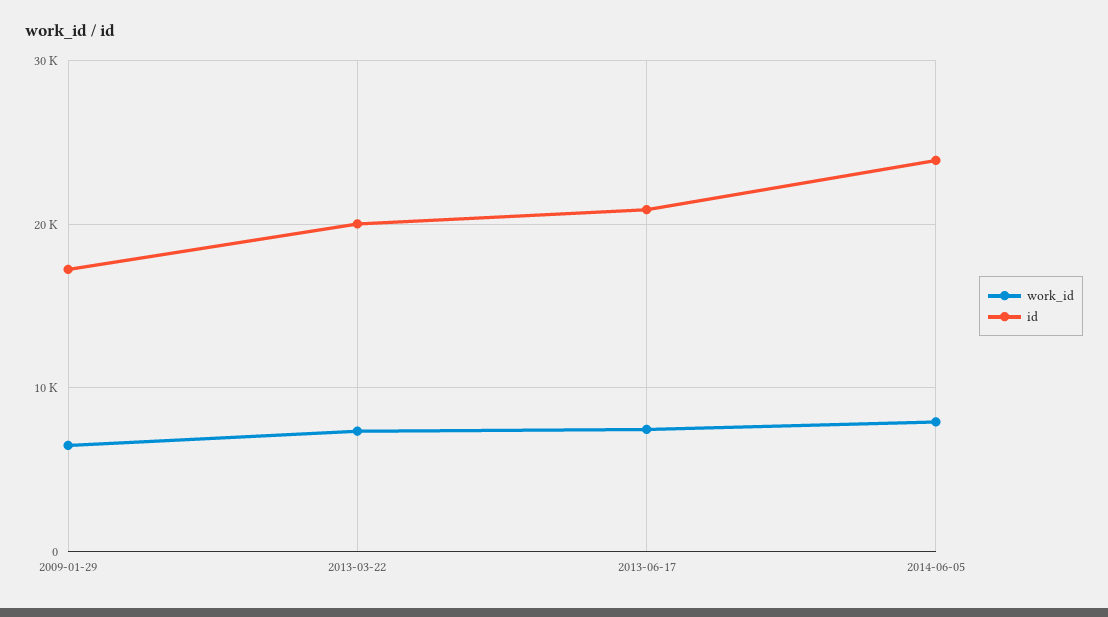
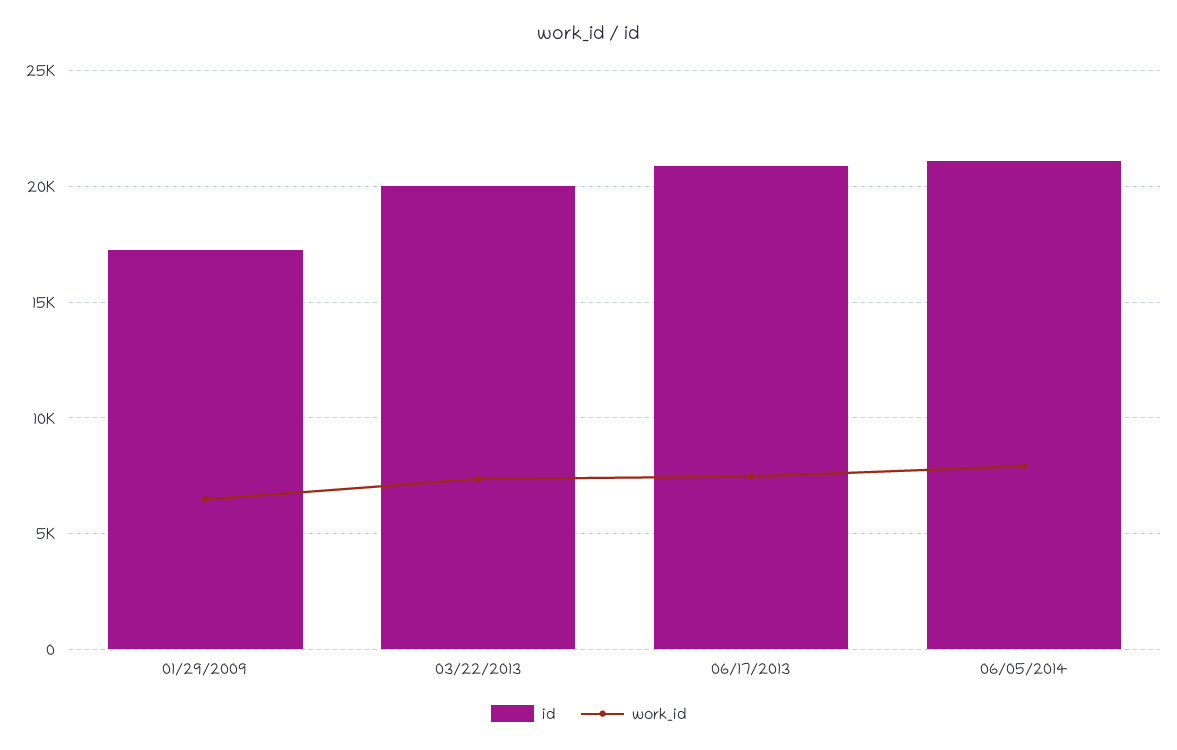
id, 2014-06-05: 24000 -> 21000

